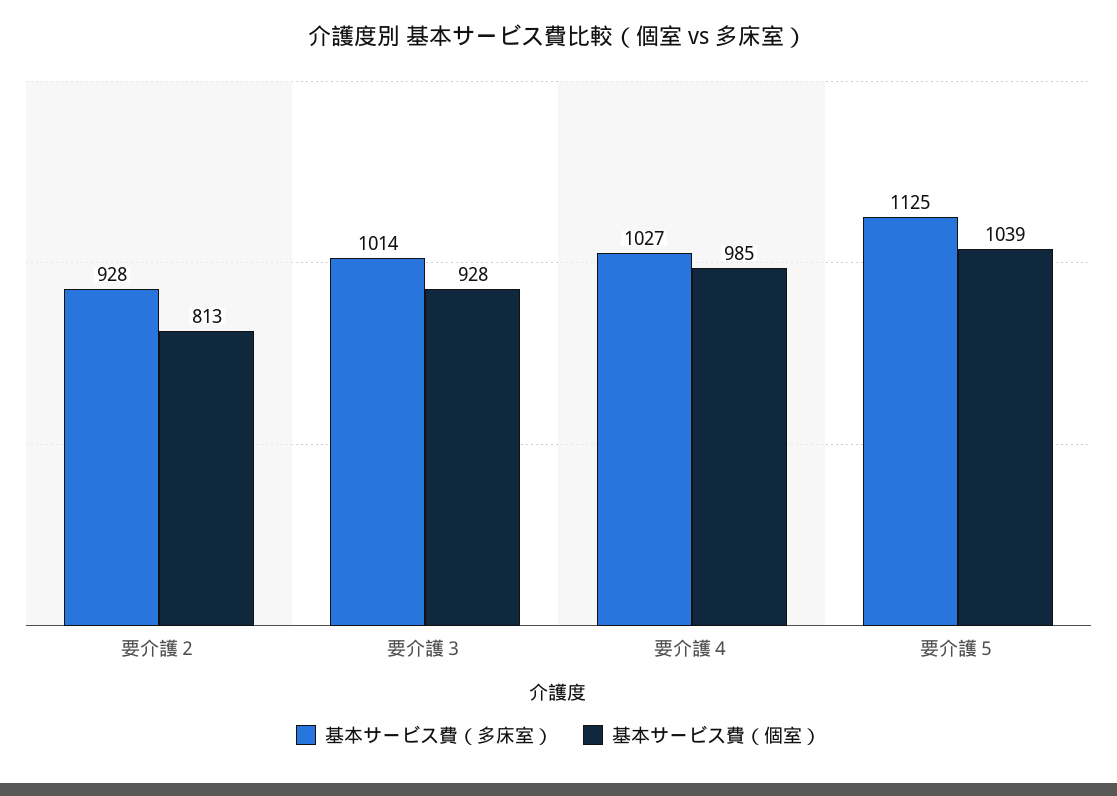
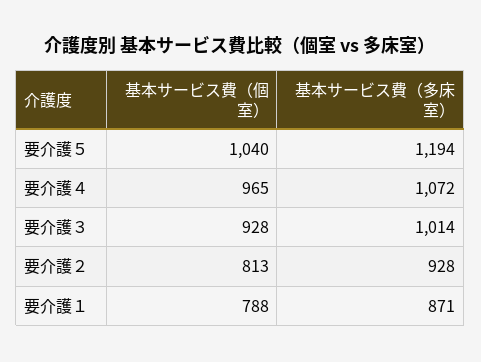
基本サービス費（多床室）, 要介護４: 1027 -> 1072
基本サービス費（個室）, 要介護４: 985 -> 965
基本サービス費（多床室）, 要介護５: 1125 -> 1194
基本サービス費（個室）, 要介護５: 1039 -> 1040
基本サービス費（個室）, 要介護１: none -> 788
基本サービス費（多床室）, 要介護１: none -> 871

